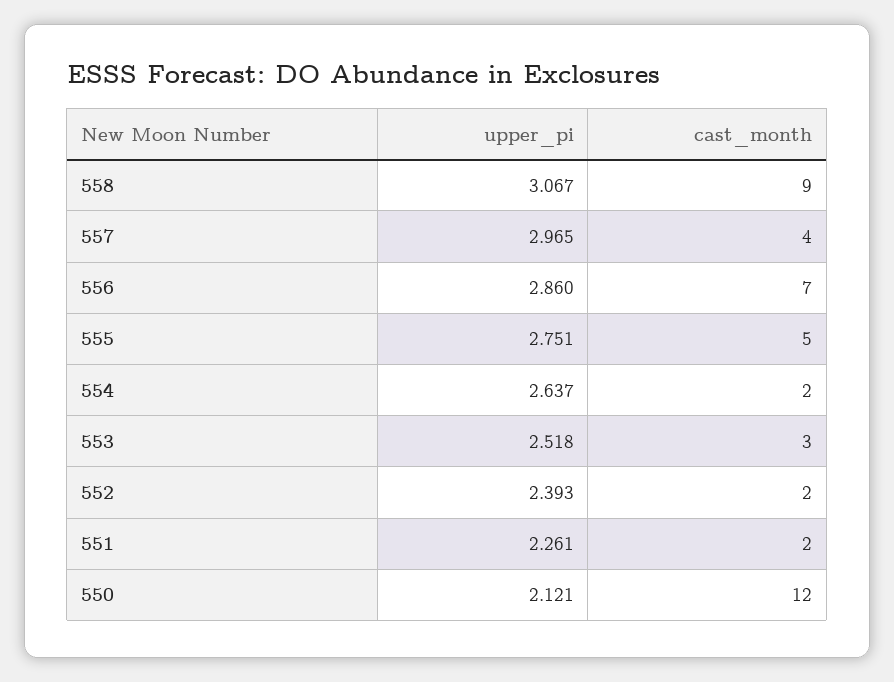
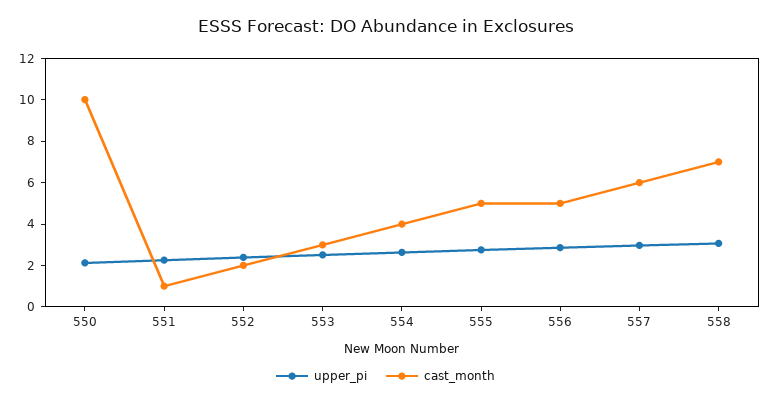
cast_month, 558: 9 -> 7
cast_month, 557: 4 -> 6
cast_month, 556: 7 -> 5
cast_month, 554: 2 -> 4
cast_month, 551: 2 -> 1
cast_month, 550: 12 -> 10

